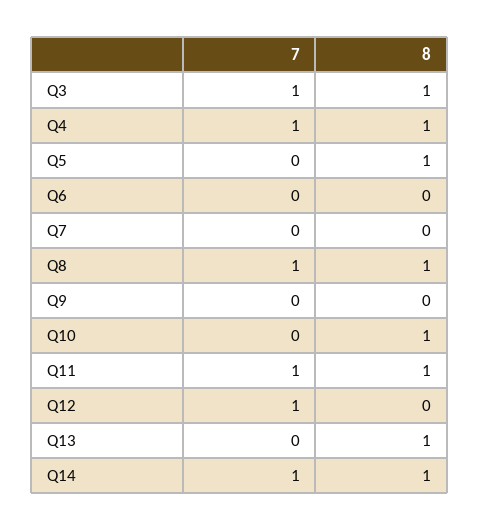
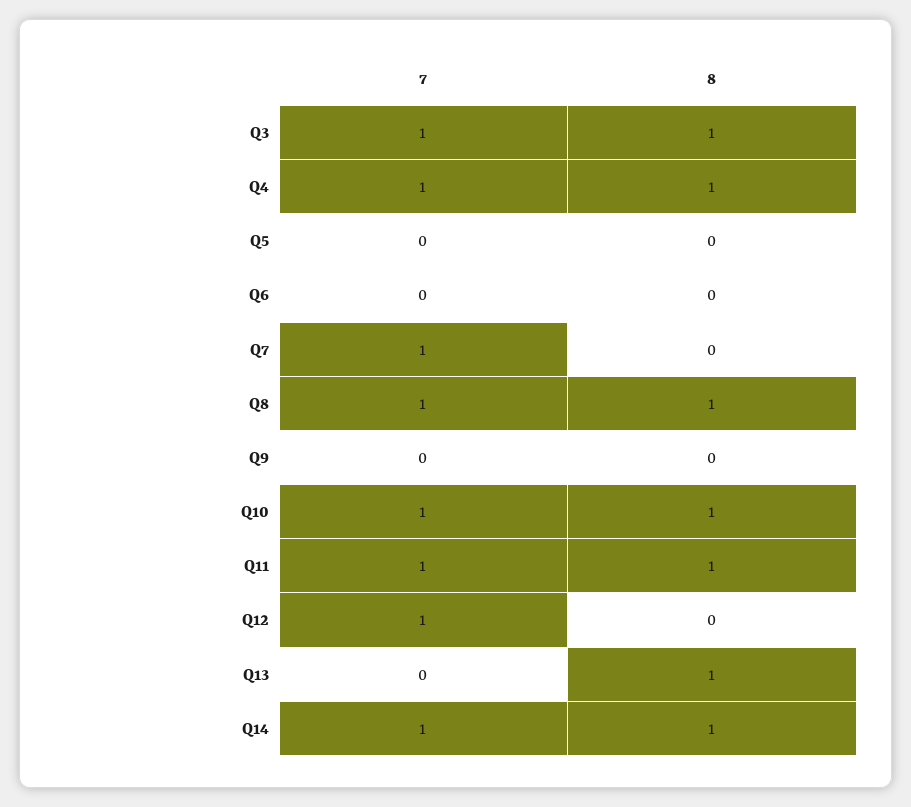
8, Q5: 1 -> 0
7, Q7: 0 -> 1
7, Q10: 0 -> 1

